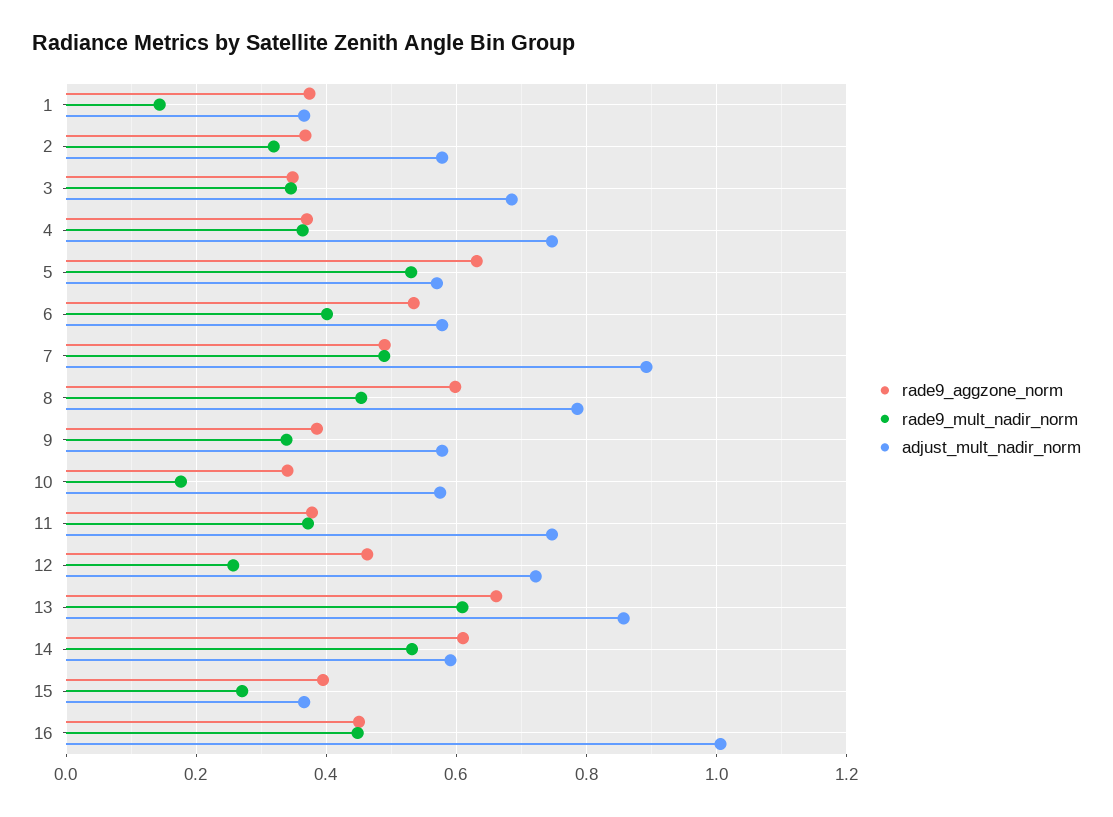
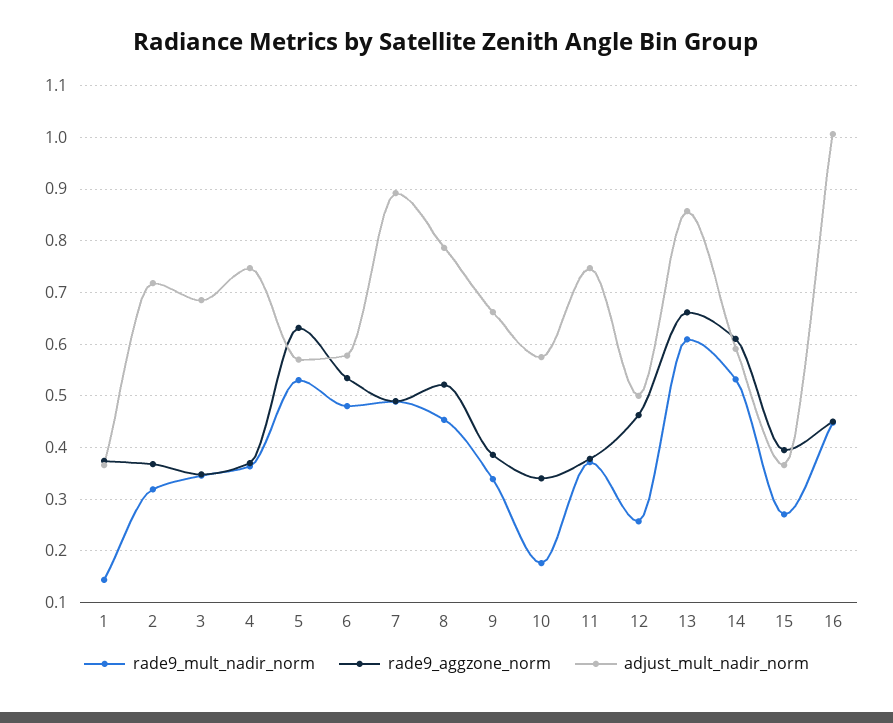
adjust_mult_nadir_norm, 2: 0.58 -> 0.72
rade9_mult_nadir_norm, 6: 0.4 -> 0.48
rade9_aggzone_norm, 8: 0.6 -> 0.52
adjust_mult_nadir_norm, 9: 0.58 -> 0.66
adjust_mult_nadir_norm, 12: 0.72 -> 0.5

